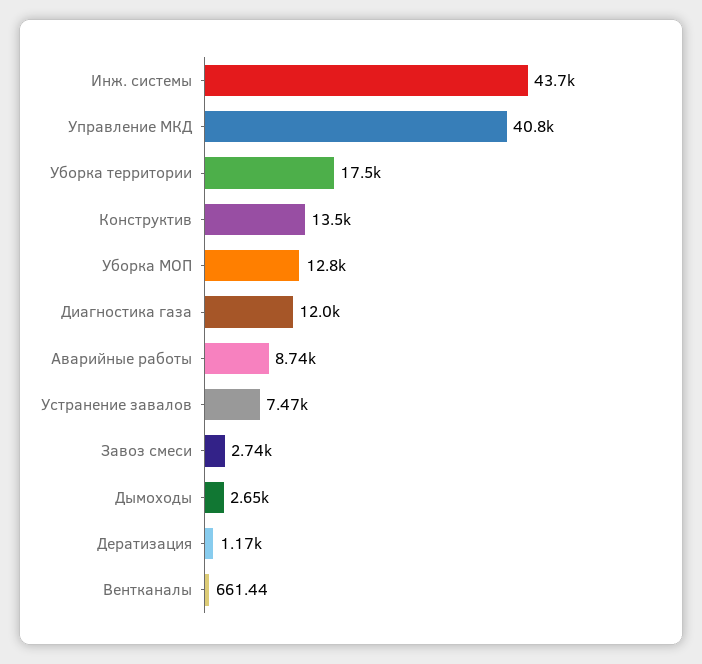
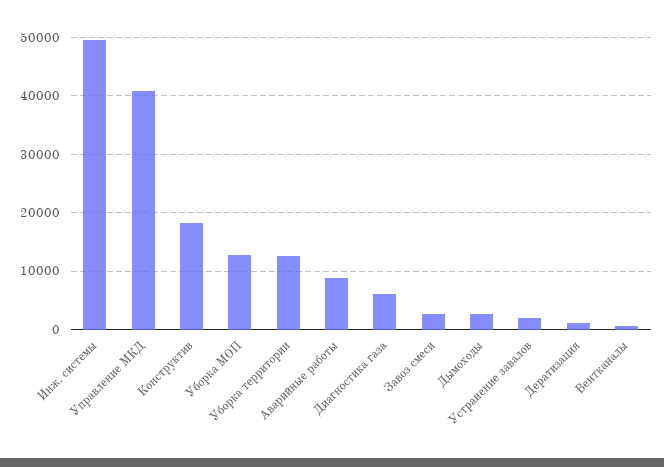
Инж. системы: 43700 -> 50000
Уборка территории: 17500 -> 12000
Конструктив: 13500 -> 18000
Диагностика газа: 12000 -> 6000
Устранение завалов: 7470 -> 2000

